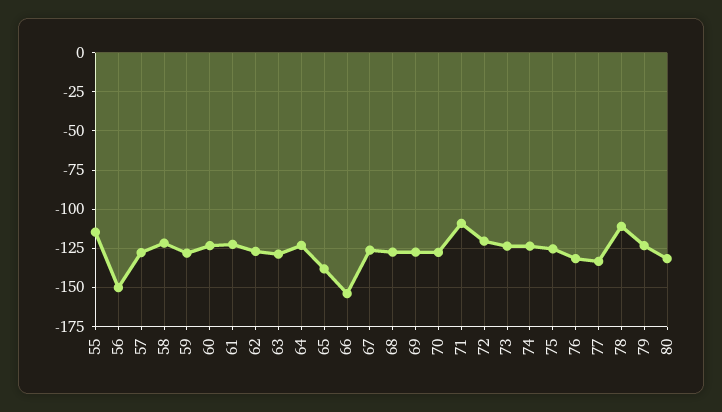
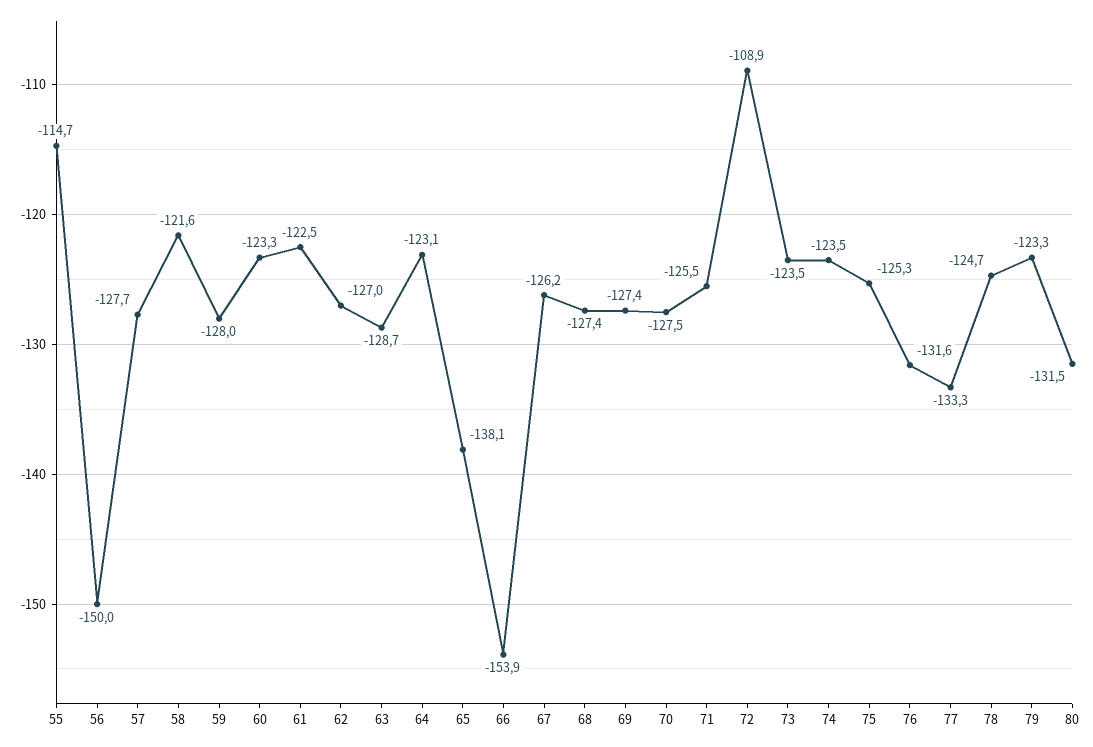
71: -110 -> -125.5
72: -120 -> -108.9
78: -110 -> -124.7

